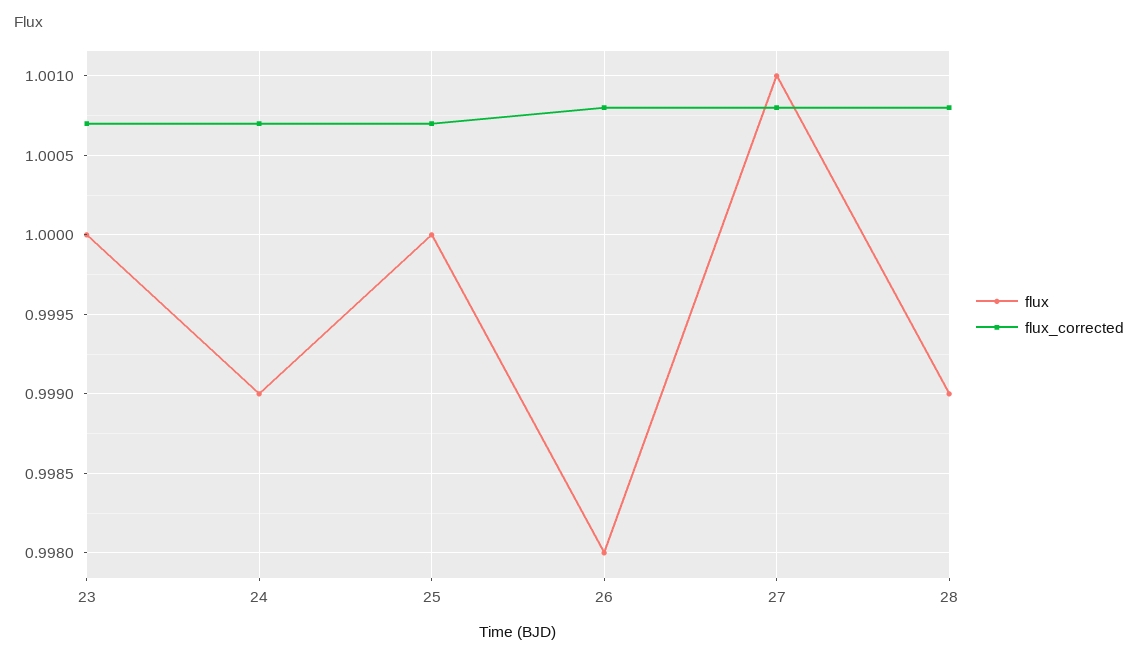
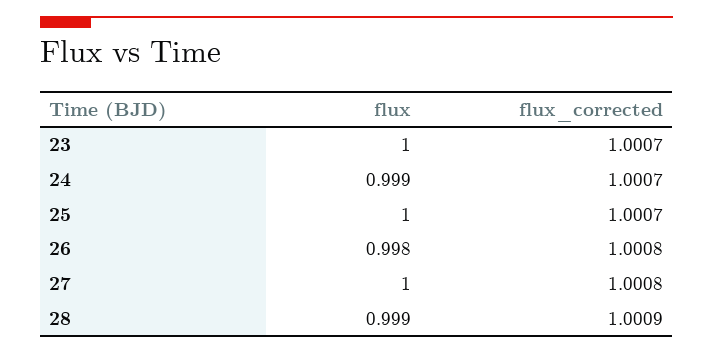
flux, 27: 1.001 -> 1
flux_corrected, 28: 1.0008 -> 1.0009

